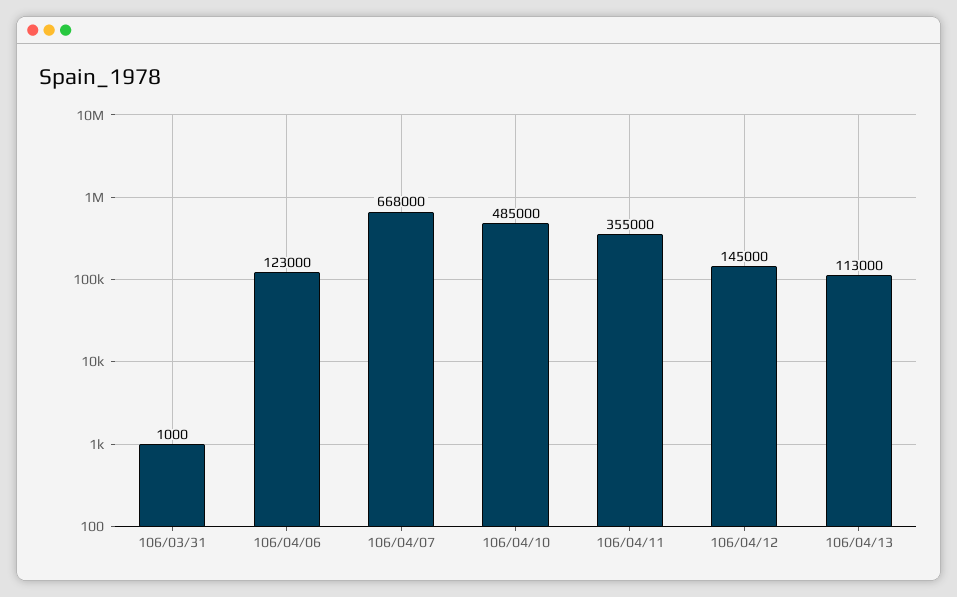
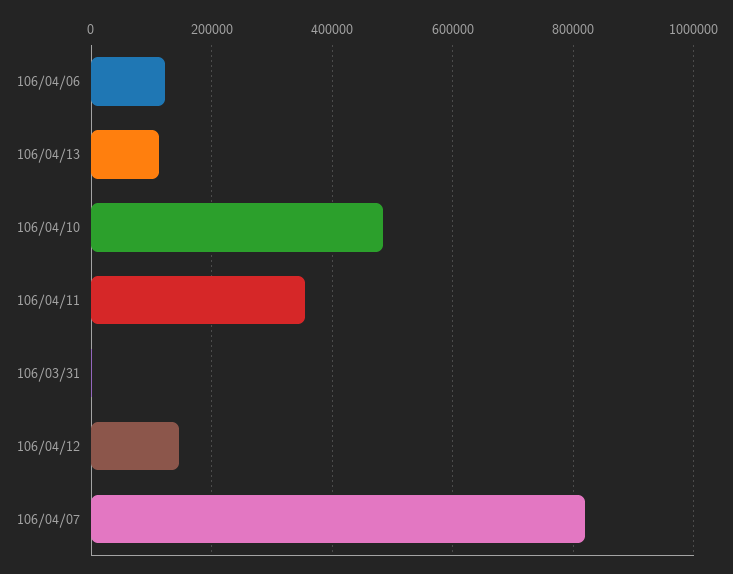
106/04/07: 668000 -> 820000

